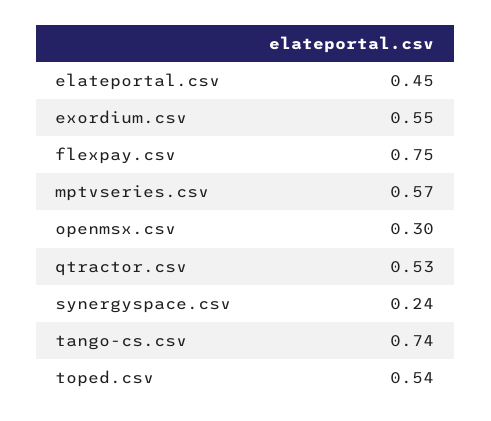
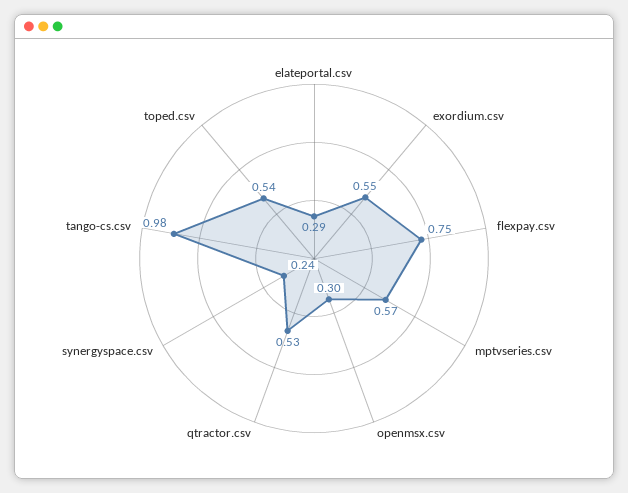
elateportal.csv: 0.45 -> 0.29
tango-cs.csv: 0.74 -> 0.98

